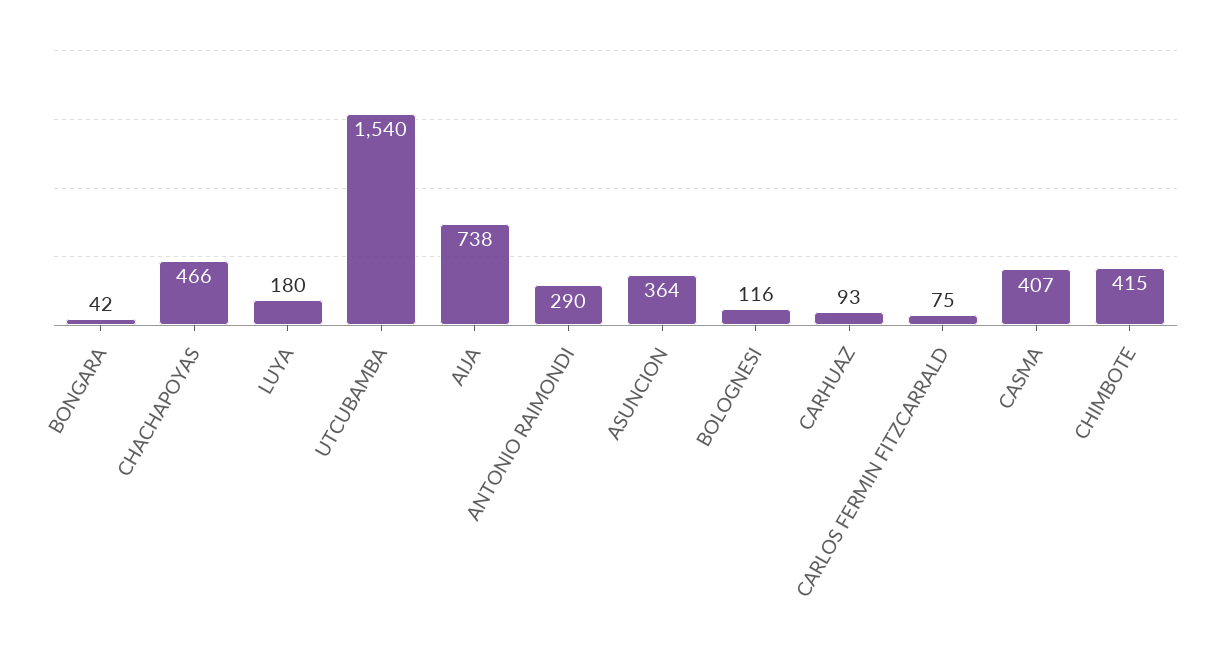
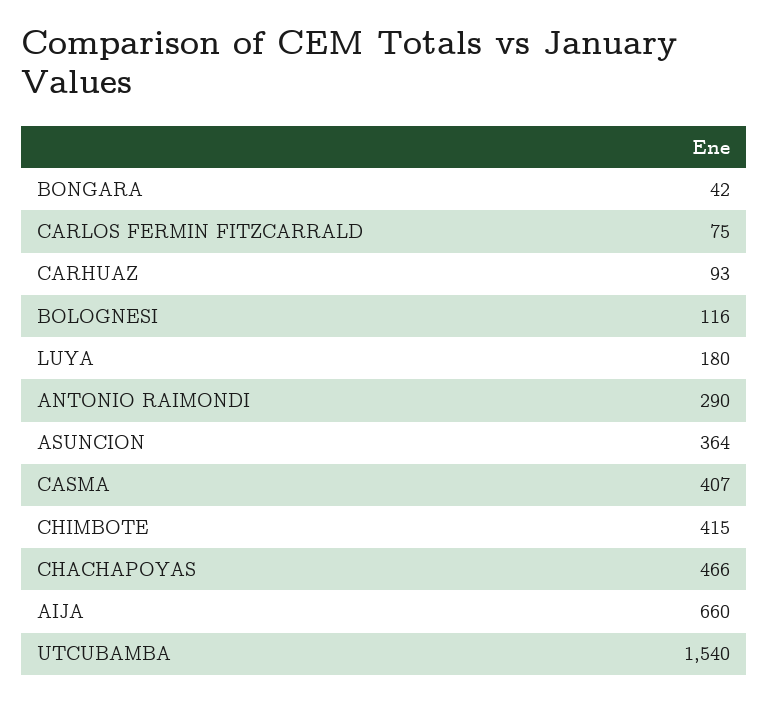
AIJA: 738 -> 660

